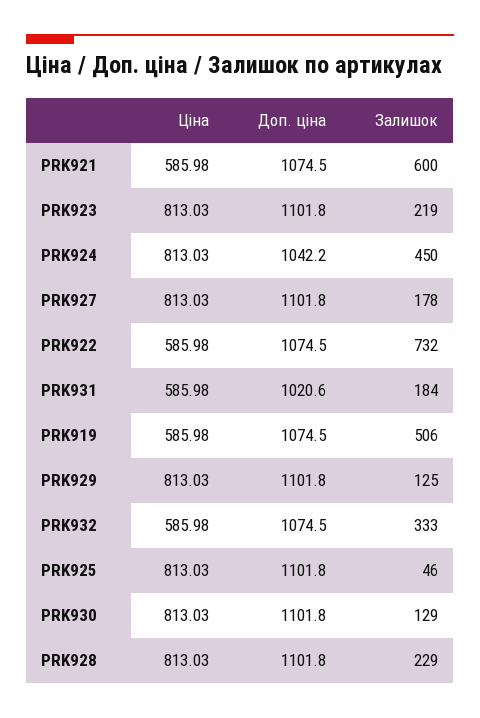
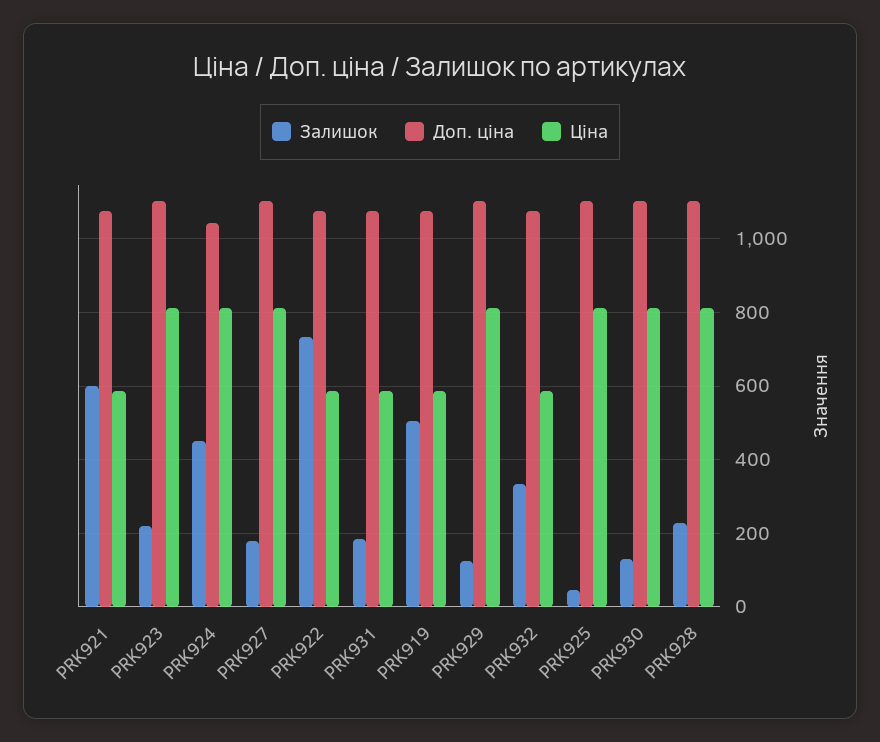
Доп. ціна, PRK931: 1020.6 -> 1080

